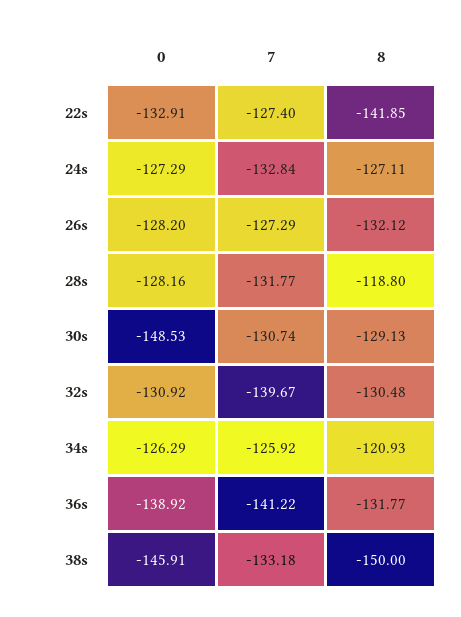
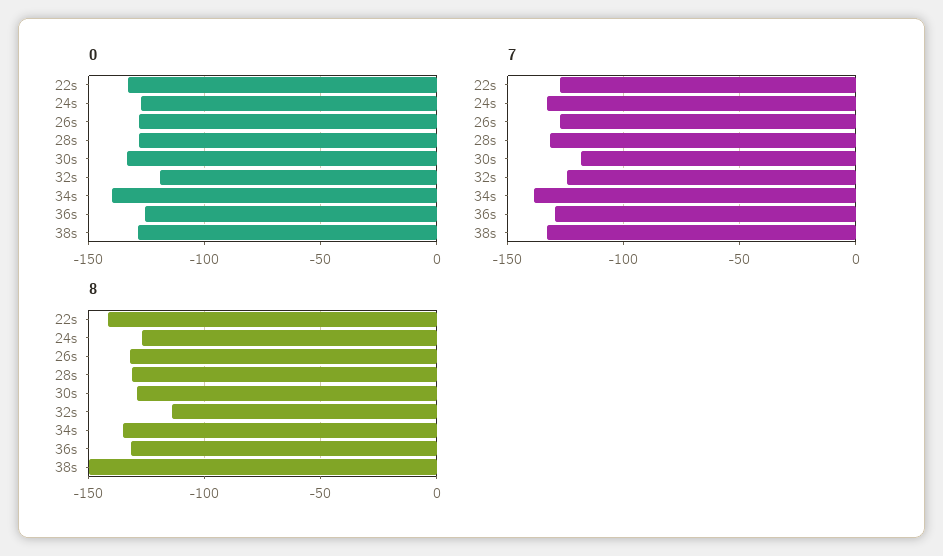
8, 28s: -118.8 -> -130
0, 30s: -148.53 -> -135
7, 30s: -130.74 -> -120
0, 32s: -130.92 -> -120
7, 32s: -139.67 -> -125
8, 32s: -130.48 -> -115
0, 34s: -126.29 -> -140
7, 34s: -125.92 -> -140
8, 34s: -120.93 -> -135
0, 36s: -138.92 -> -125
7, 36s: -141.22 -> -130
0, 38s: -145.91 -> -130

